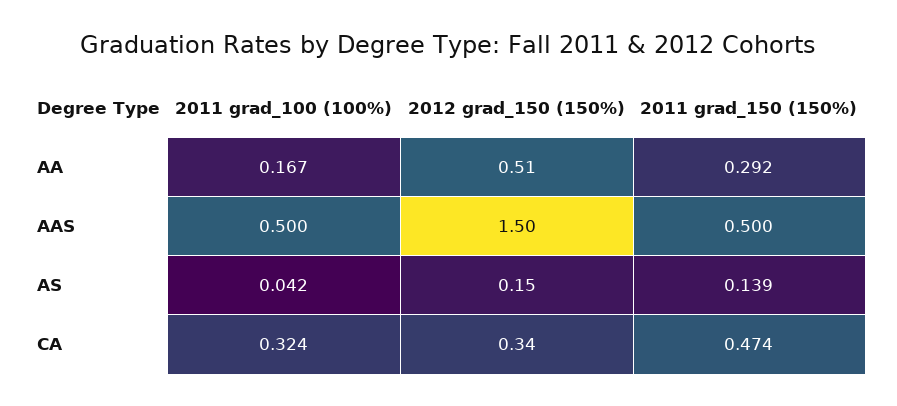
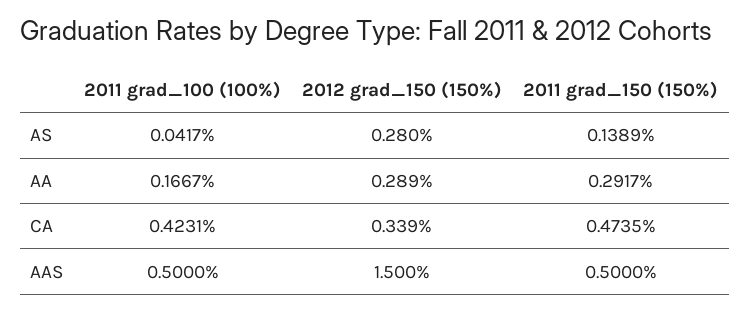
2012 grad_150 (150%), AA: 0.51 -> 0.289
2012 grad_150 (150%), AS: 0.15 -> 0.28
2011 grad_100 (100%), CA: 0.324 -> 0.4231

